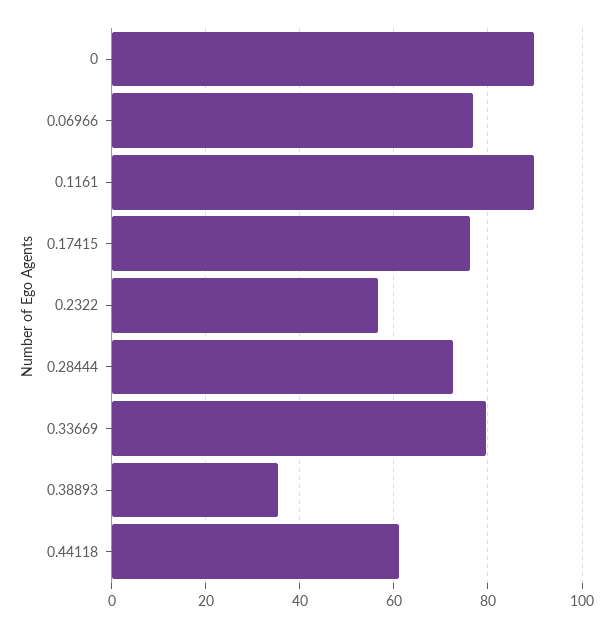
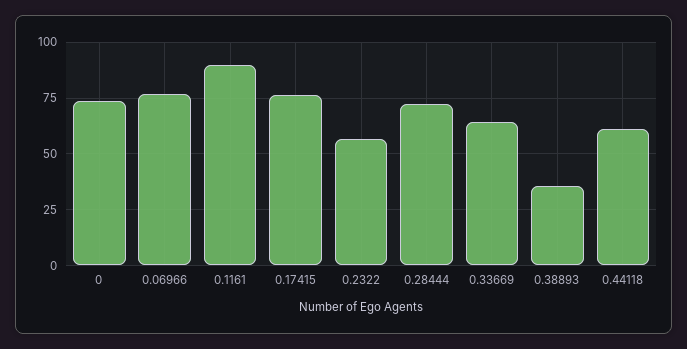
0: 90 -> 75
0.33669: 80 -> 65

